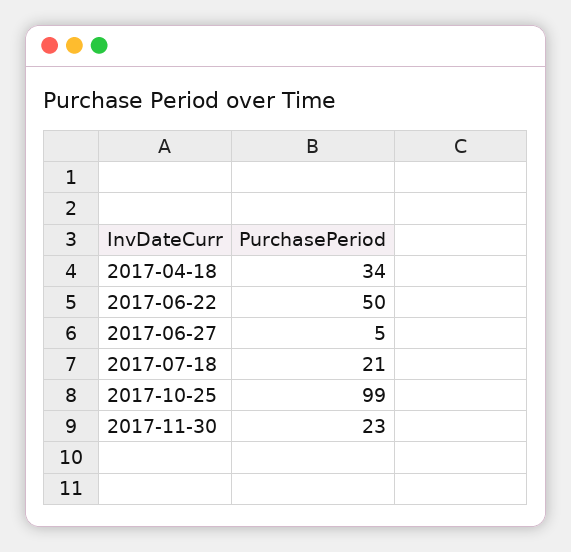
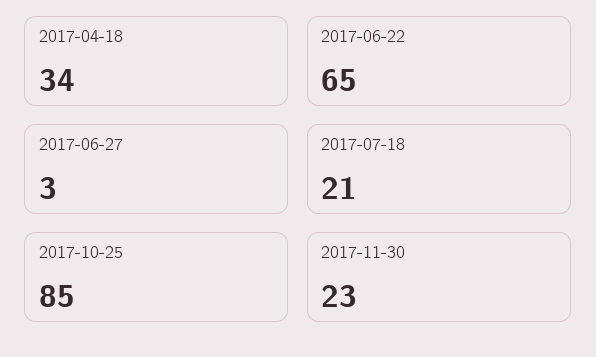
2017-06-22: 50 -> 65
2017-06-27: 5 -> 3
2017-10-25: 99 -> 85

